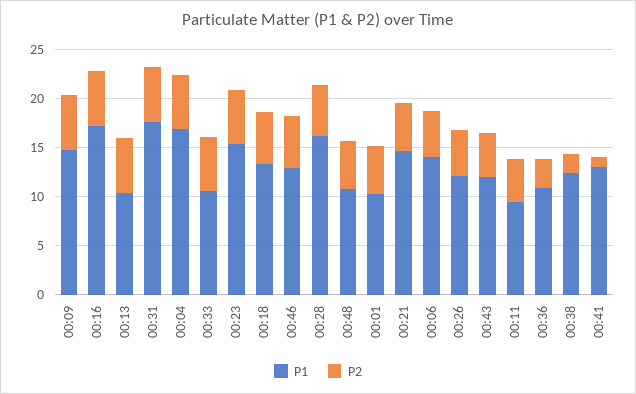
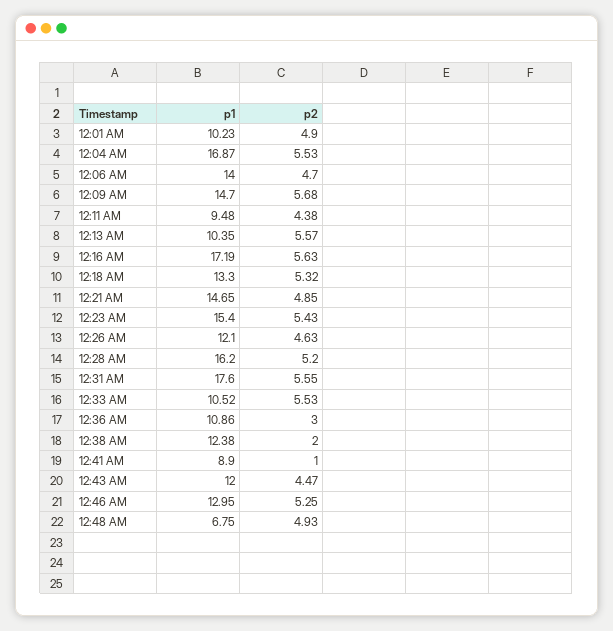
P1, 00:48: 11 -> 6.75
P1, 00:41: 13 -> 8.9

